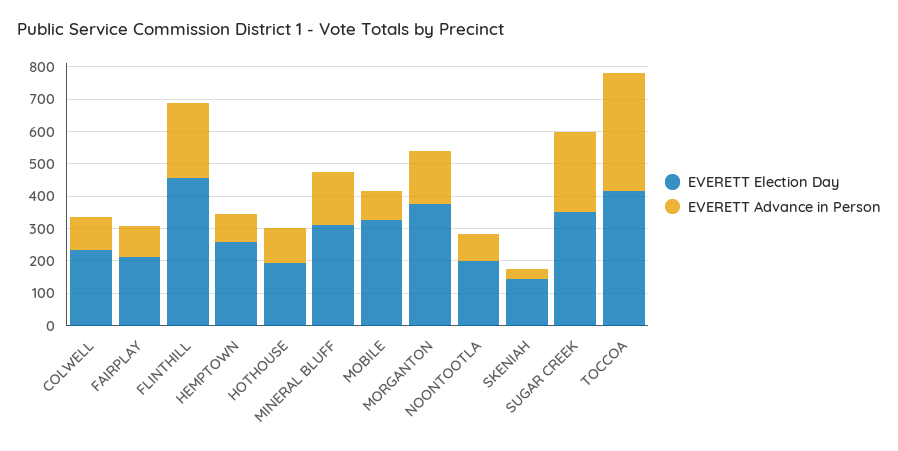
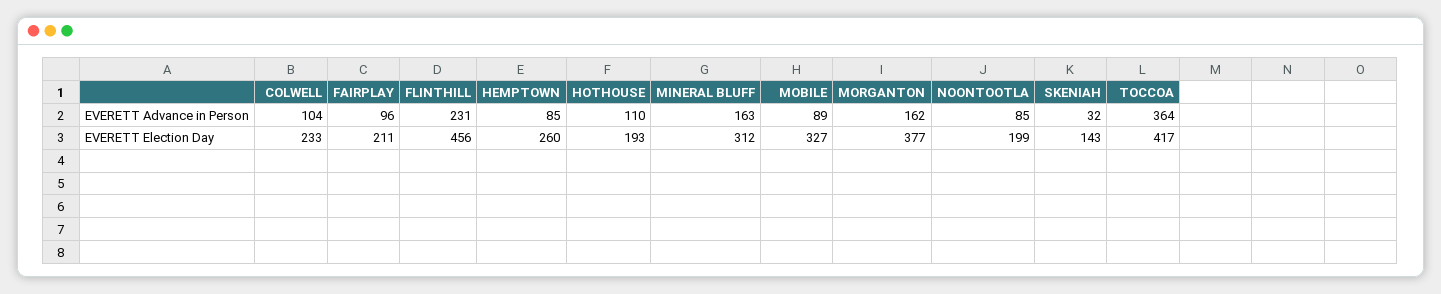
EVERETT Election Day, SUGAR CREEK: 350 -> none
EVERETT Advance in Person, SUGAR CREEK: 250 -> none

